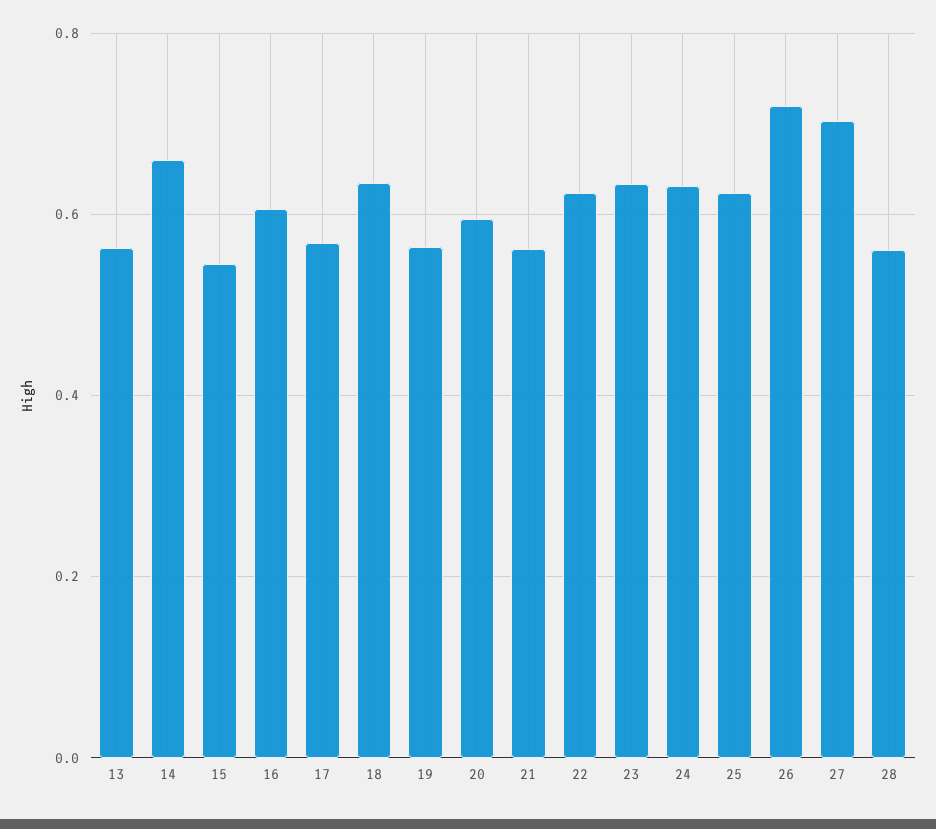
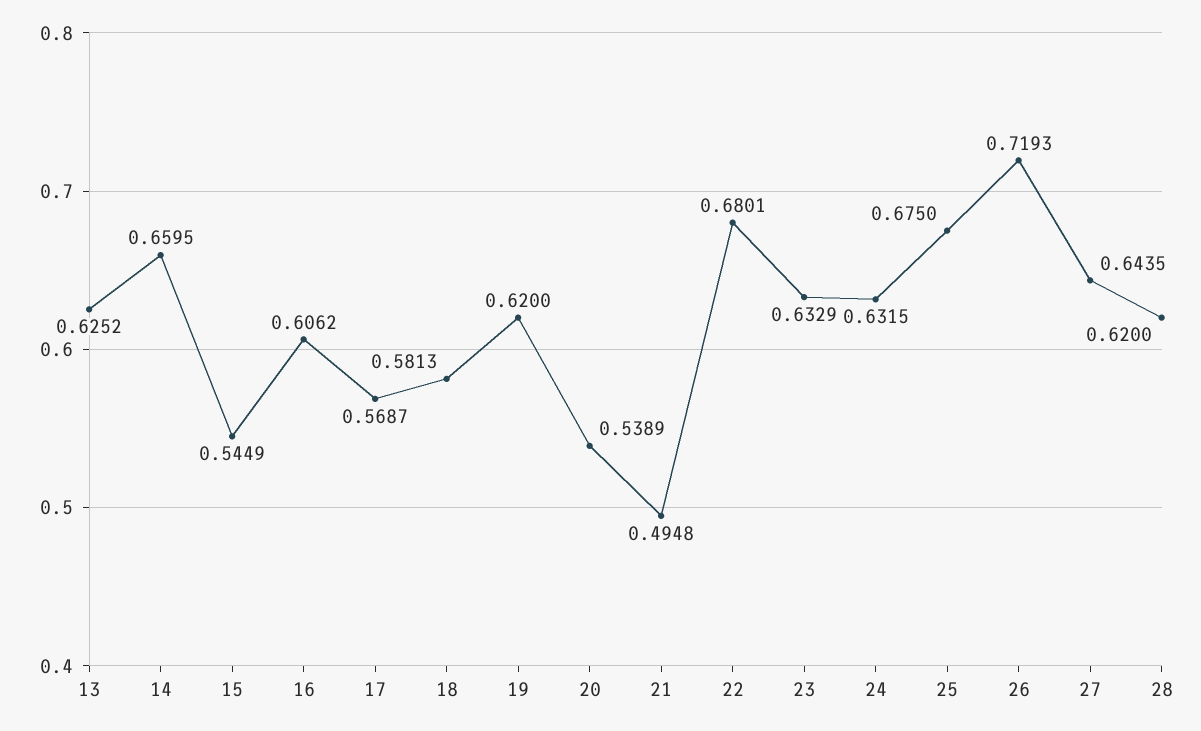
13: 0.56 -> 0.6252
18: 0.64 -> 0.5813
19: 0.56 -> 0.62
20: 0.6 -> 0.5389
21: 0.56 -> 0.4948
22: 0.62 -> 0.6801
25: 0.62 -> 0.675
27: 0.7 -> 0.6435
28: 0.56 -> 0.62

